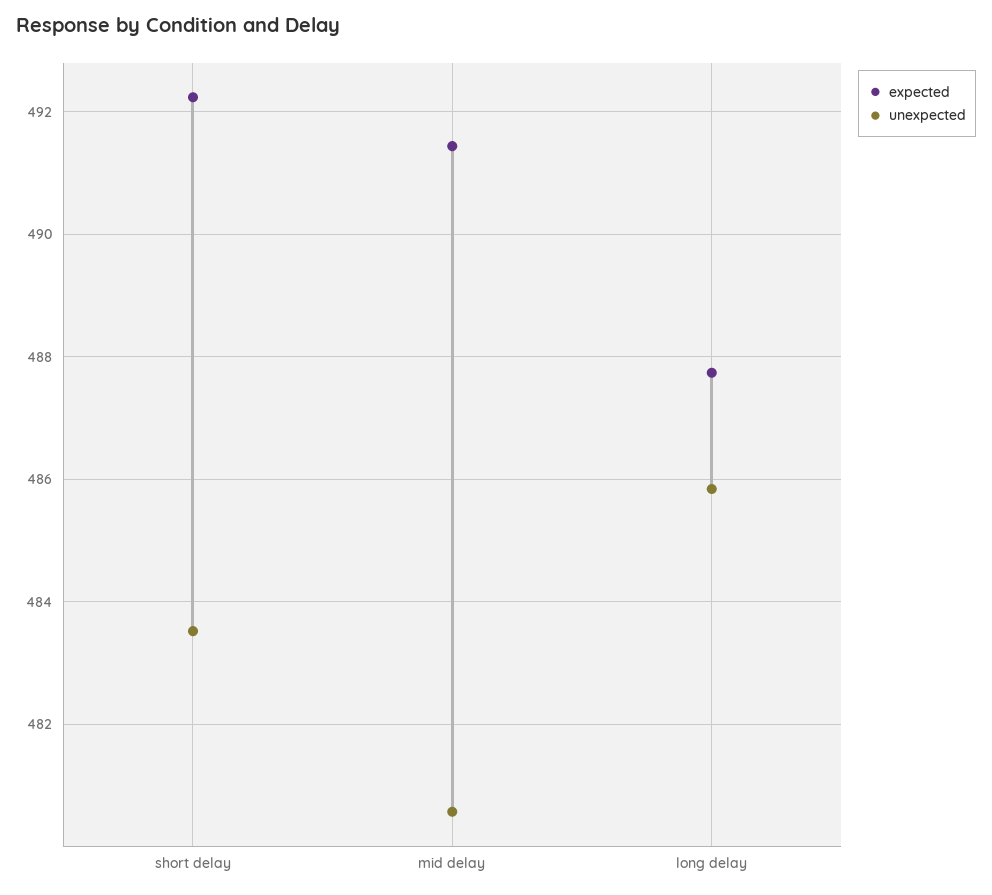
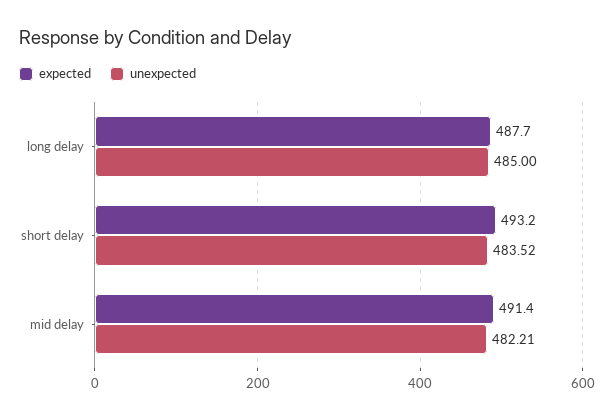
expected, short delay: 492.2 -> 493.2
unexpected, mid delay: 480.6 -> 482.21
unexpected, long delay: 485.8 -> 485

